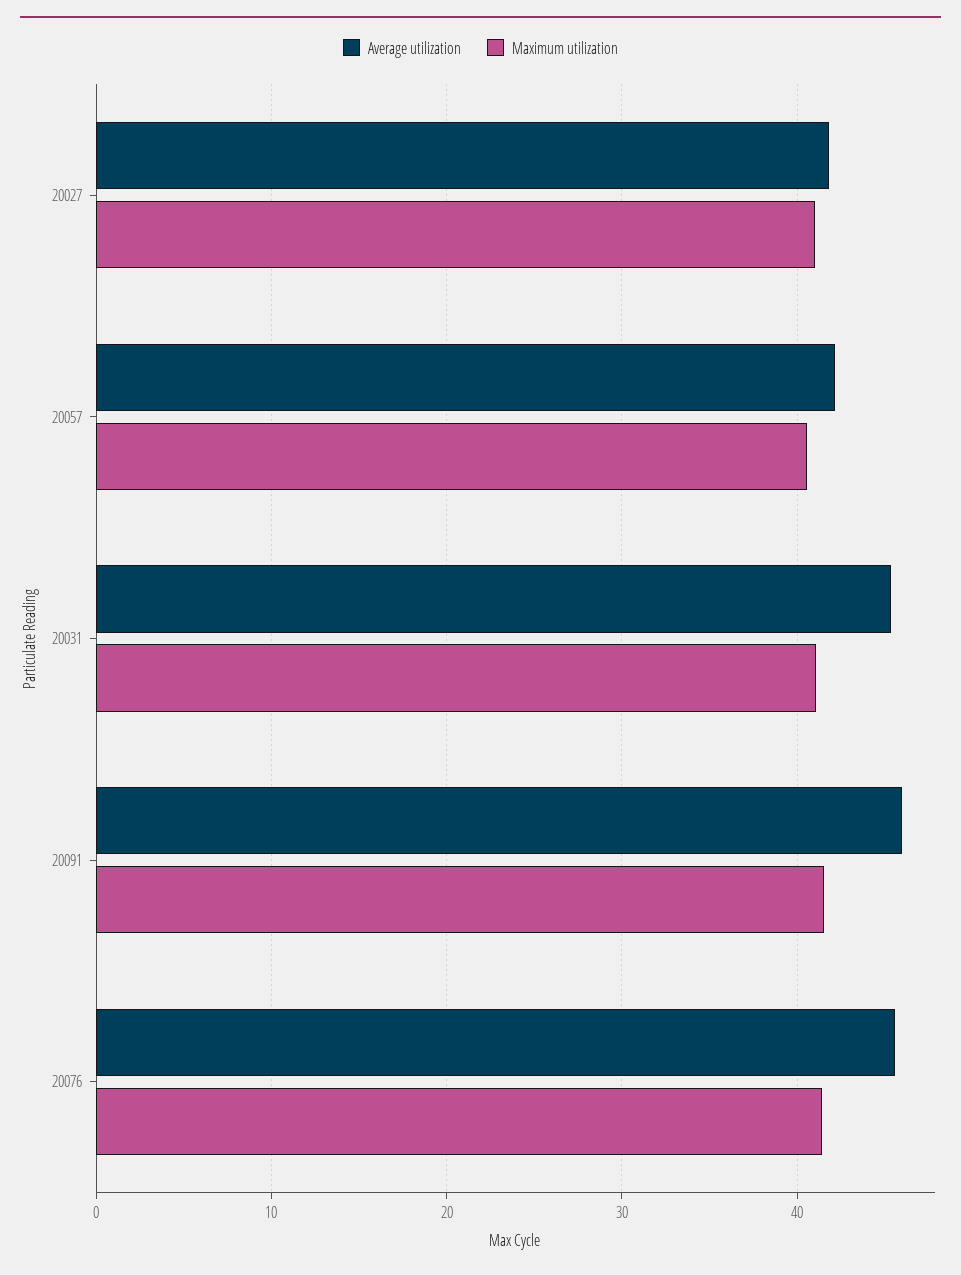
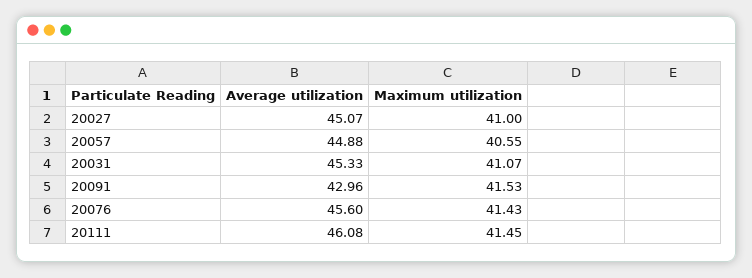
Average utilization, 20027: 42 -> 45.07
Average utilization, 20057: 42 -> 44.88
Average utilization, 20091: 46 -> 42.96
Average utilization, 20111: none -> 46.08
Maximum utilization, 20111: none -> 41.45

